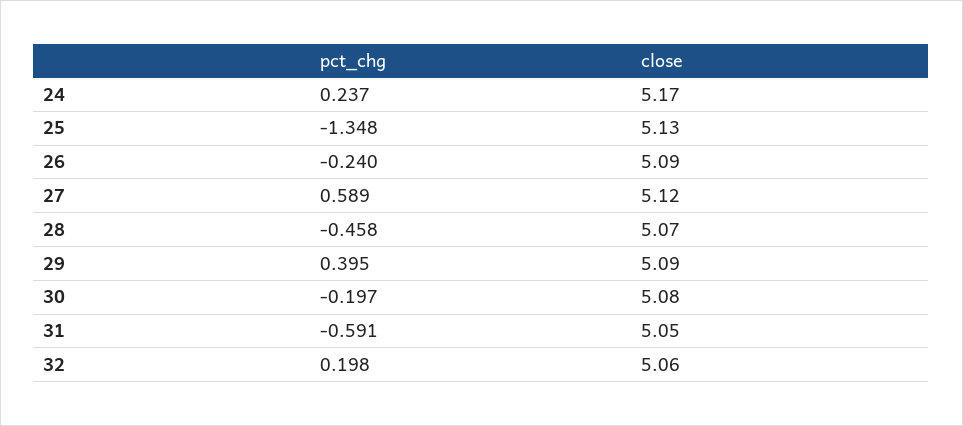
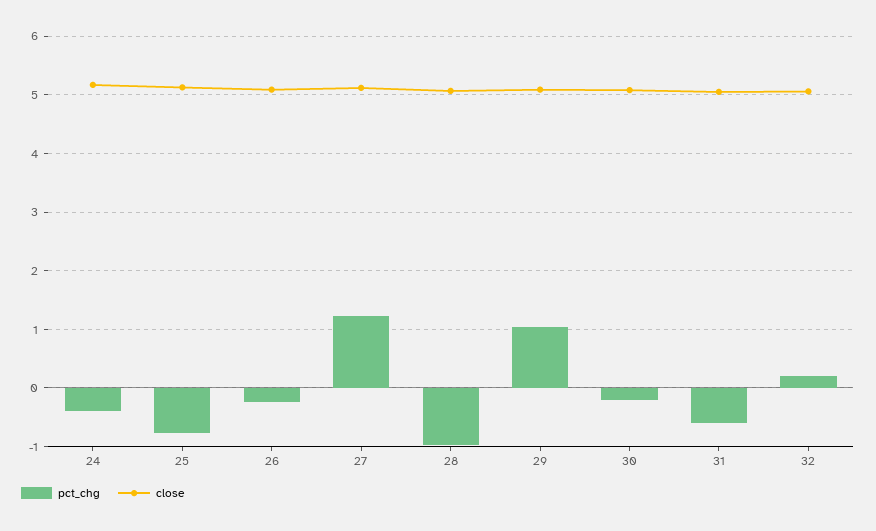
pct_chg, 24: 0.237 -> -0.4
pct_chg, 25: -1.348 -> -0.8
pct_chg, 27: 0.589 -> 1.2
pct_chg, 28: -0.458 -> -1
pct_chg, 29: 0.395 -> 1

